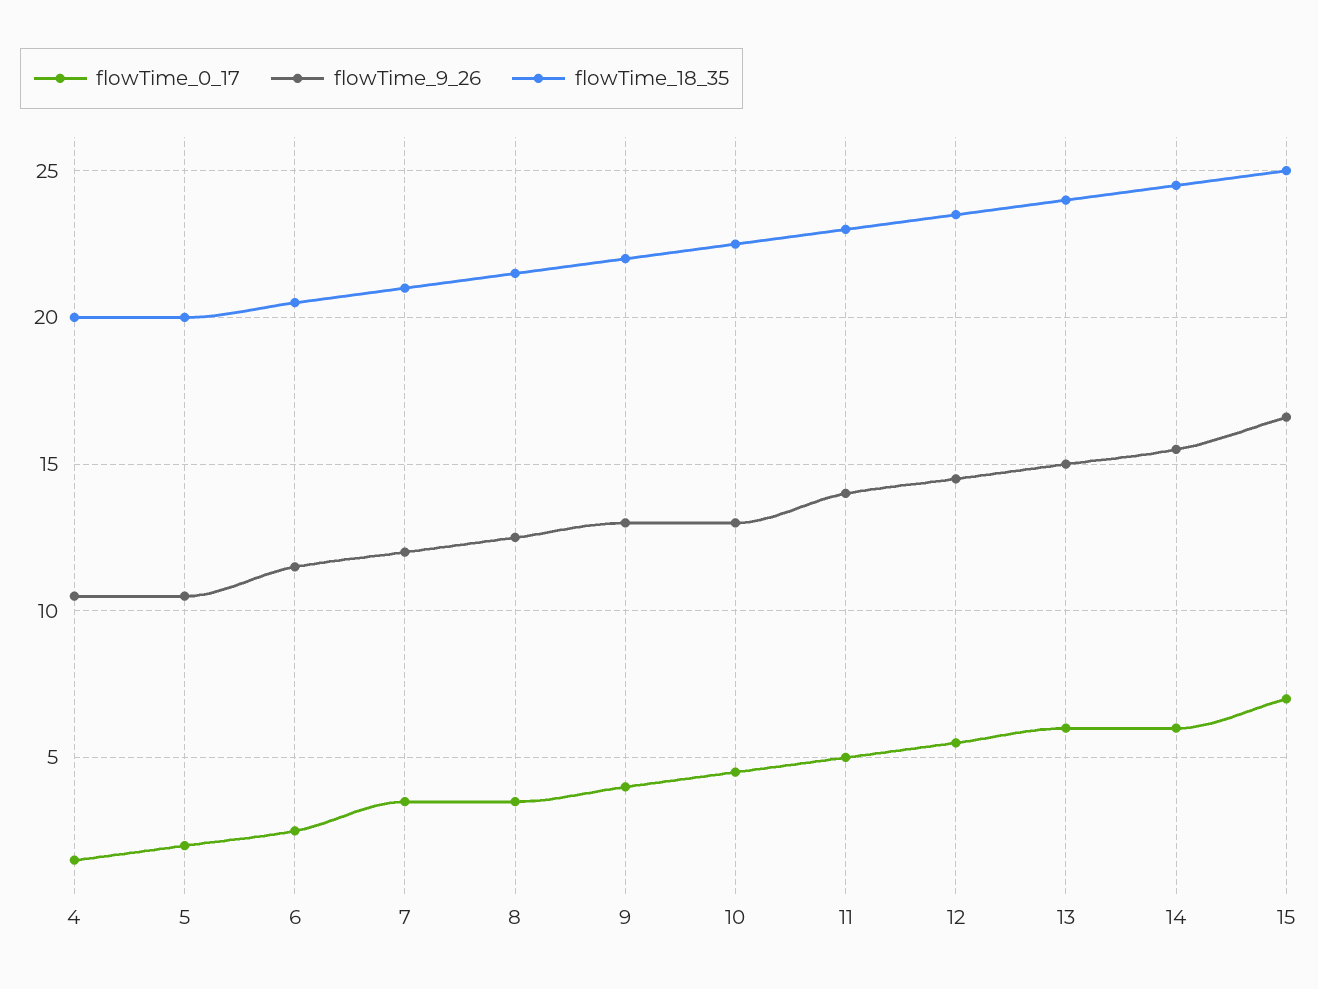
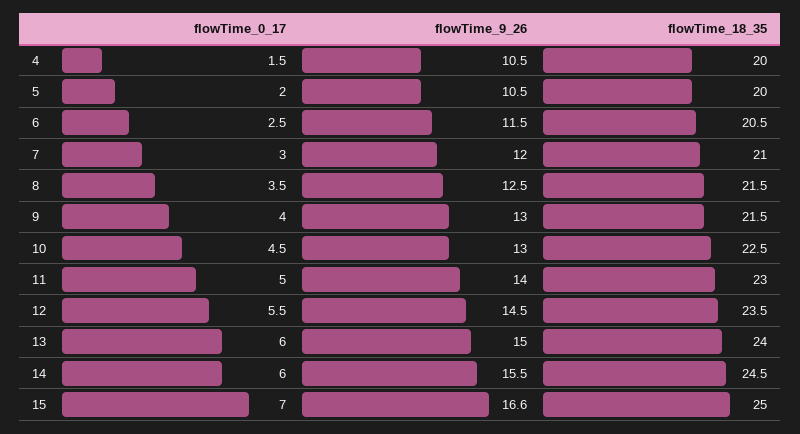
flowTime_0_17, 7: 3.5 -> 3
flowTime_18_35, 9: 22 -> 21.5

